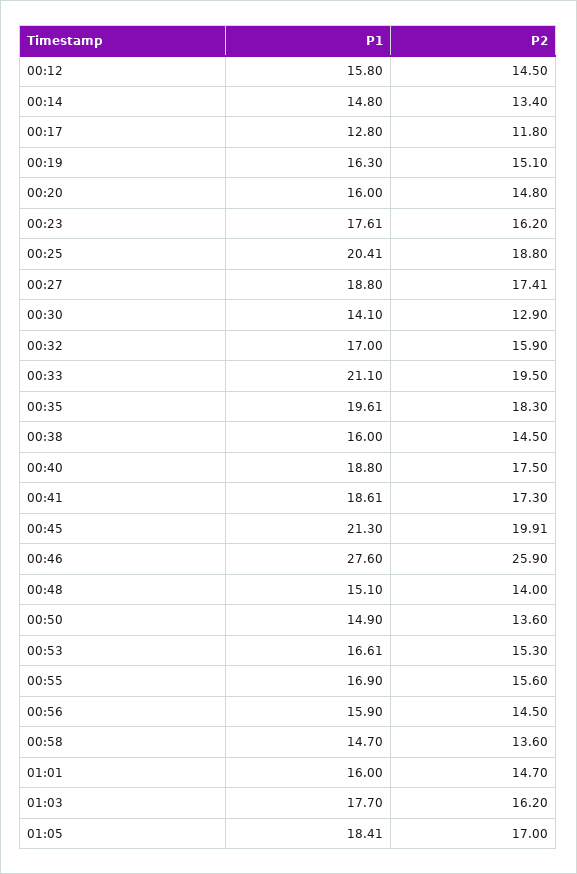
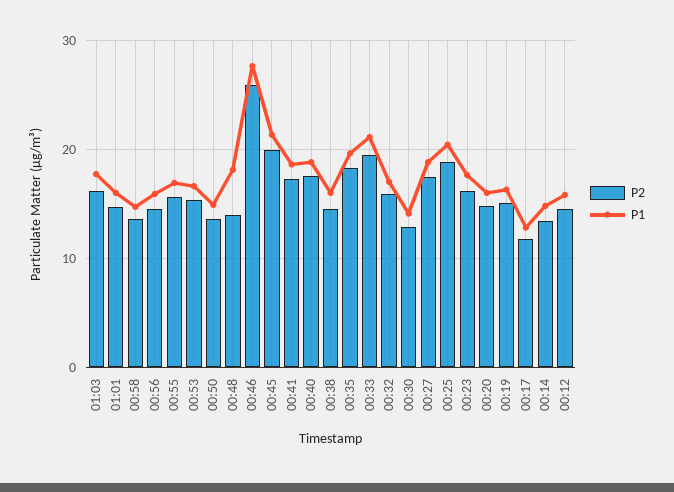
P1, 00:48: 15.1 -> 18
P1, 01:05: 18.41 -> none
P2, 01:05: 17 -> none

